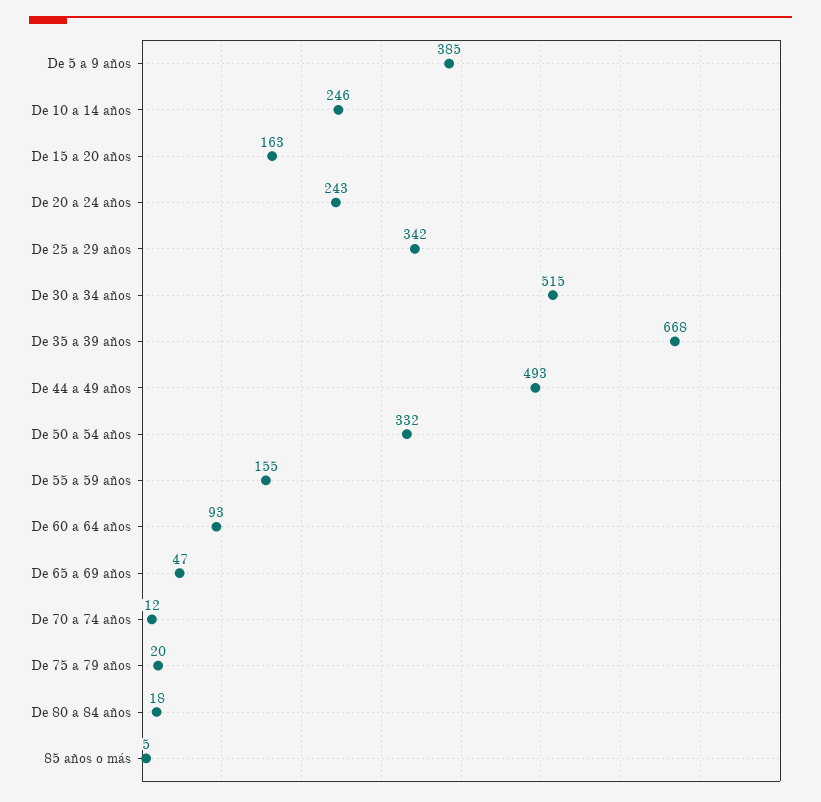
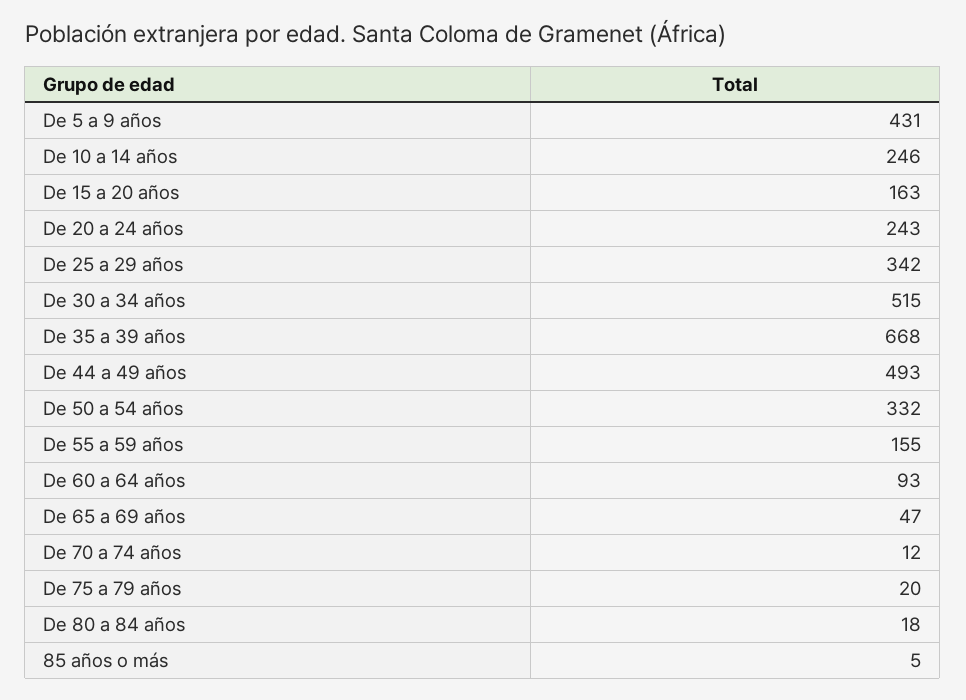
De 5 a 9 años: 385 -> 431

